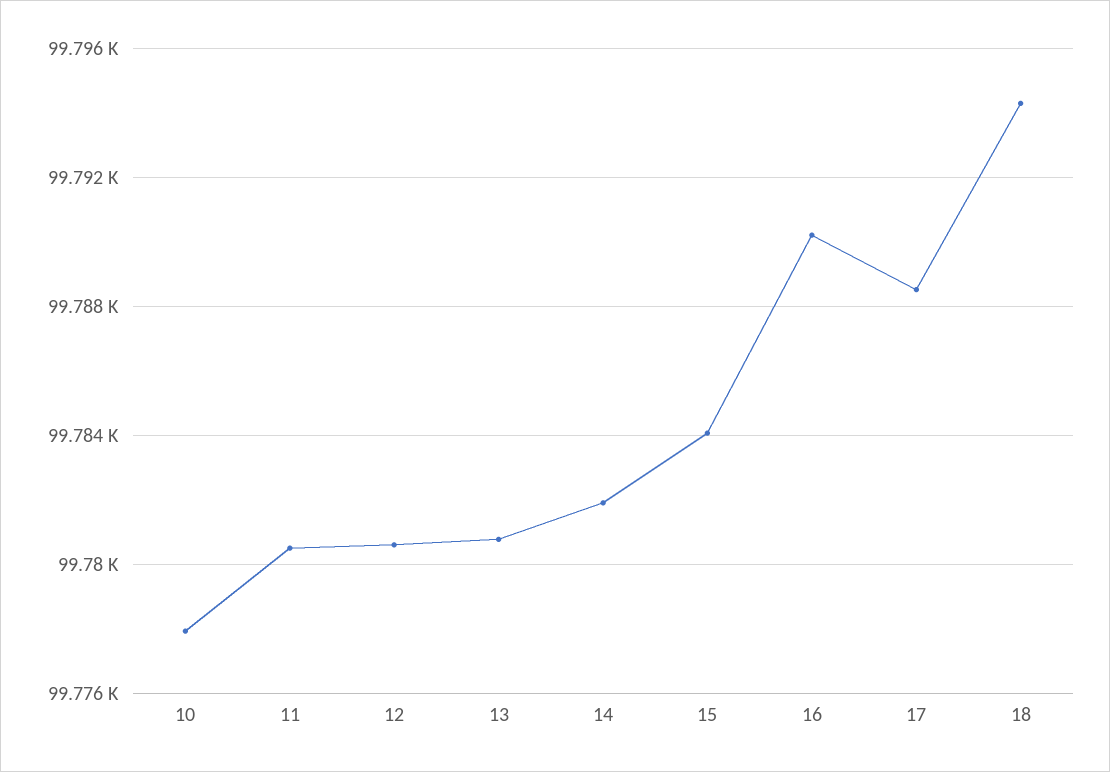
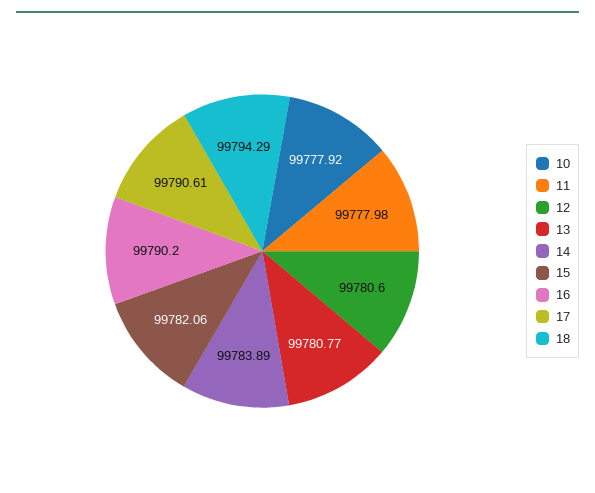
11: 99780.5 -> 99777.98
14: 99782 -> 99783.89
15: 99784 -> 99782.06
17: 99788.5 -> 99790.61

